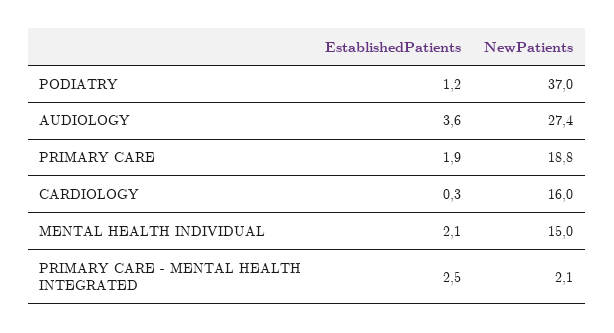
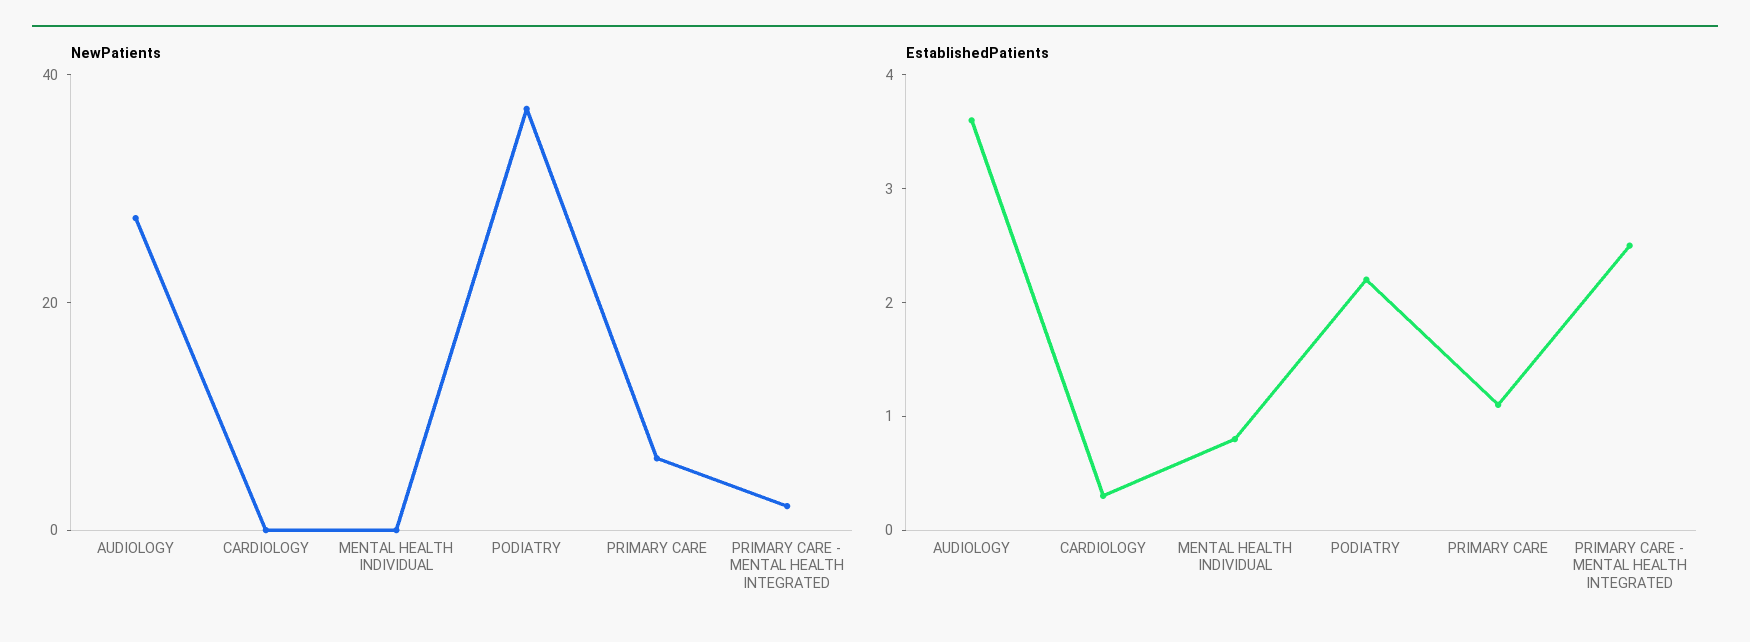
EstablishedPatients, PODIATRY: 1.2 -> 2.2
EstablishedPatients, PRIMARY CARE: 1.9 -> 1.1
NewPatients, PRIMARY CARE: 18.8 -> 5
NewPatients, CARDIOLOGY: 16 -> 0
EstablishedPatients, MENTAL HEALTH INDIVIDUAL: 2.1 -> 0.8
NewPatients, MENTAL HEALTH INDIVIDUAL: 15 -> 0

